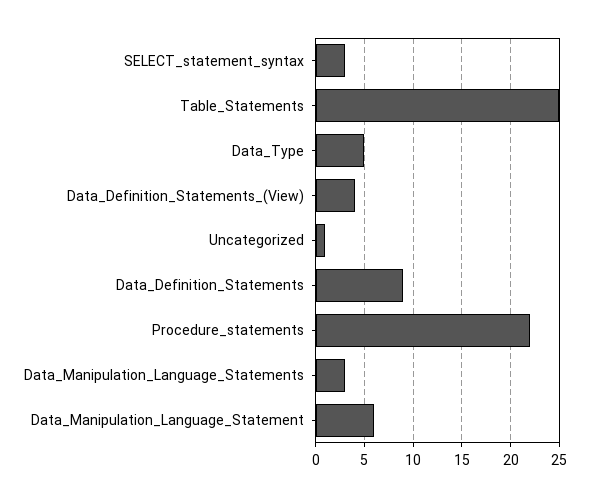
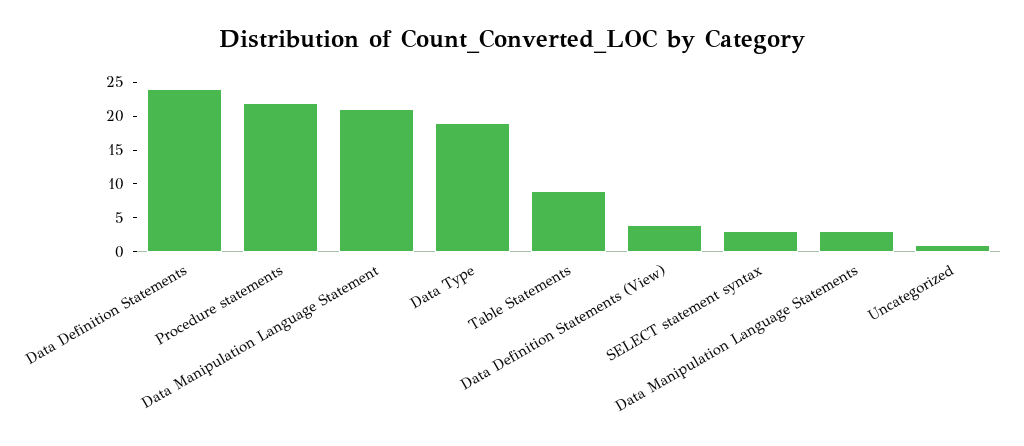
Table_Statements: 25 -> 10
Data_Type: 5 -> 20
Data_Definition_Statements: 9 -> 25
Data_Manipulation_Language_Statement: 6 -> 20

